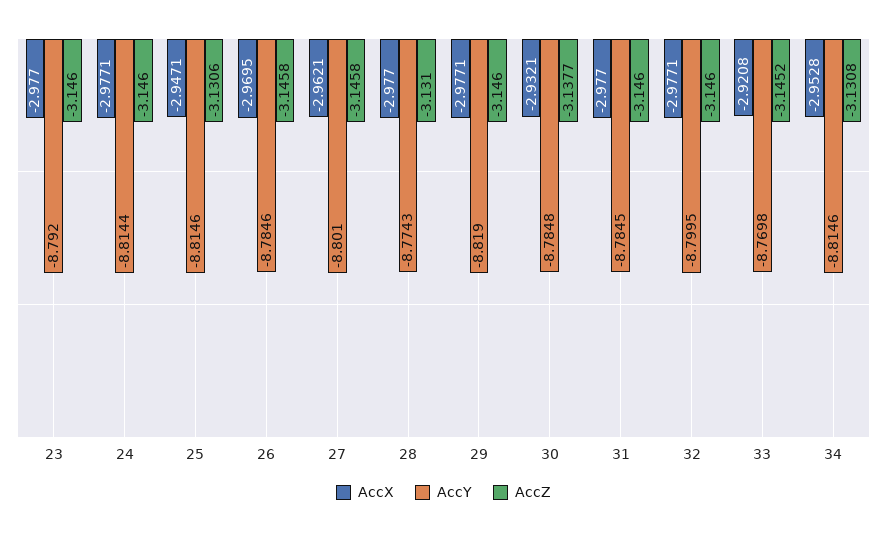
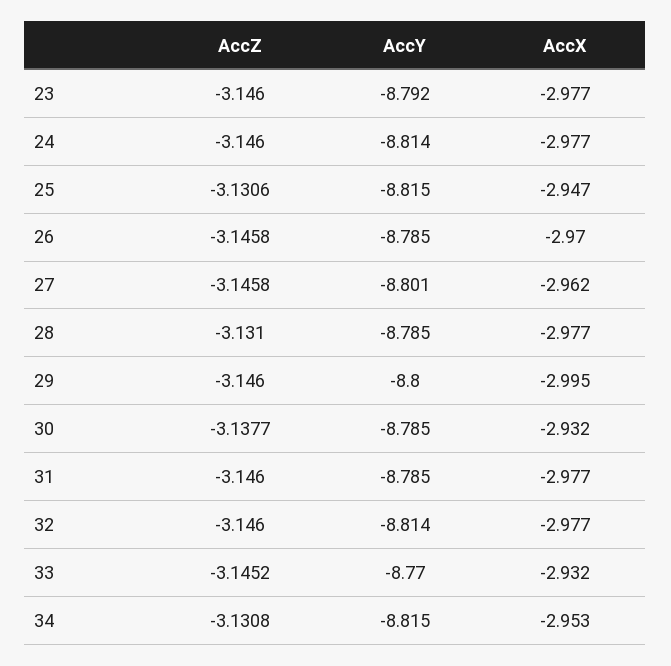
AccY, 28: -8.7743 -> -8.785
AccX, 29: -2.9771 -> -2.995
AccY, 29: -8.819 -> -8.8
AccY, 32: -8.7995 -> -8.814
AccX, 33: -2.9208 -> -2.932

